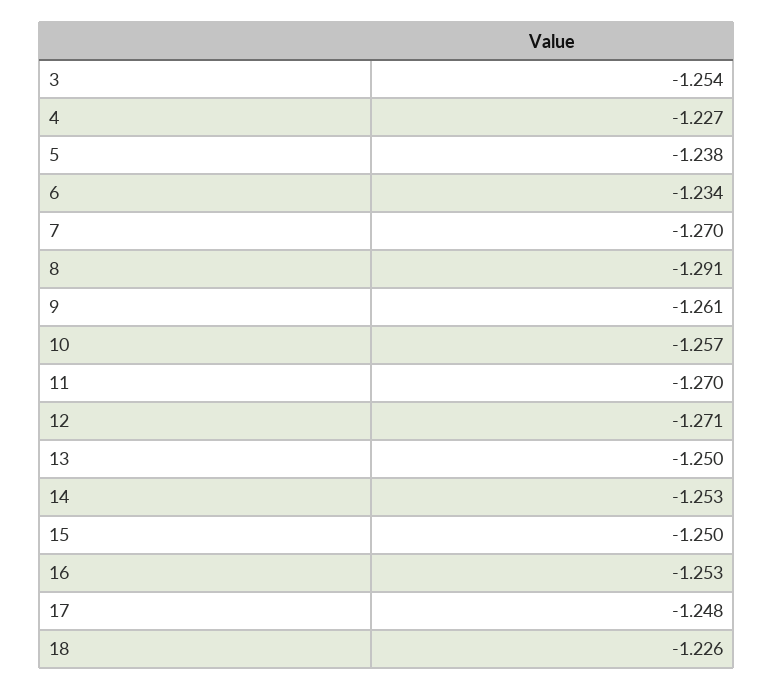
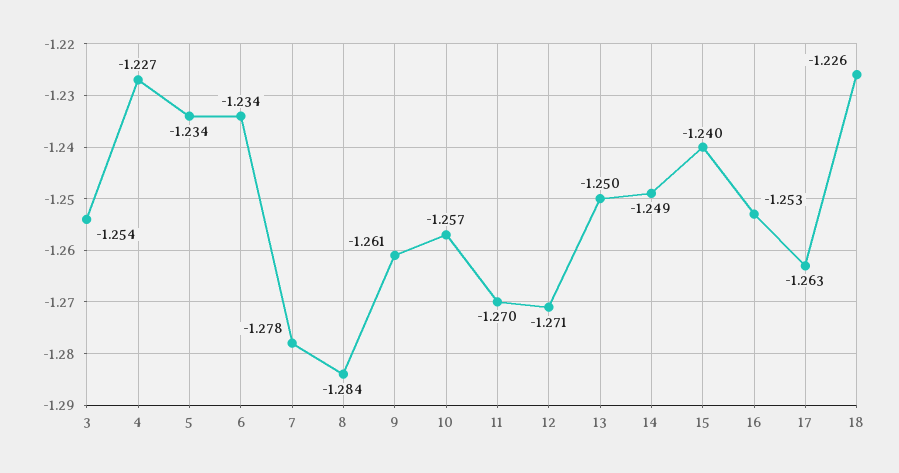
5: -1.238 -> -1.234
7: -1.27 -> -1.278
8: -1.291 -> -1.284
14: -1.253 -> -1.249
15: -1.25 -> -1.24
17: -1.248 -> -1.263

